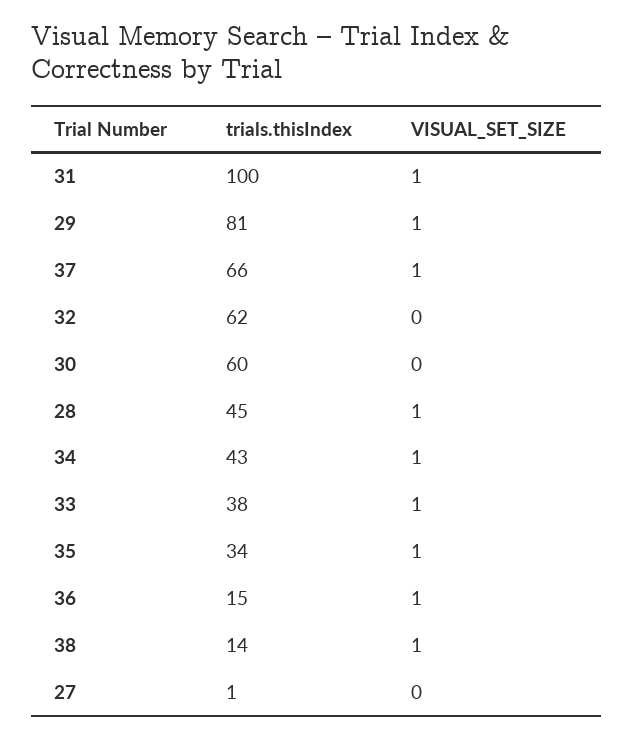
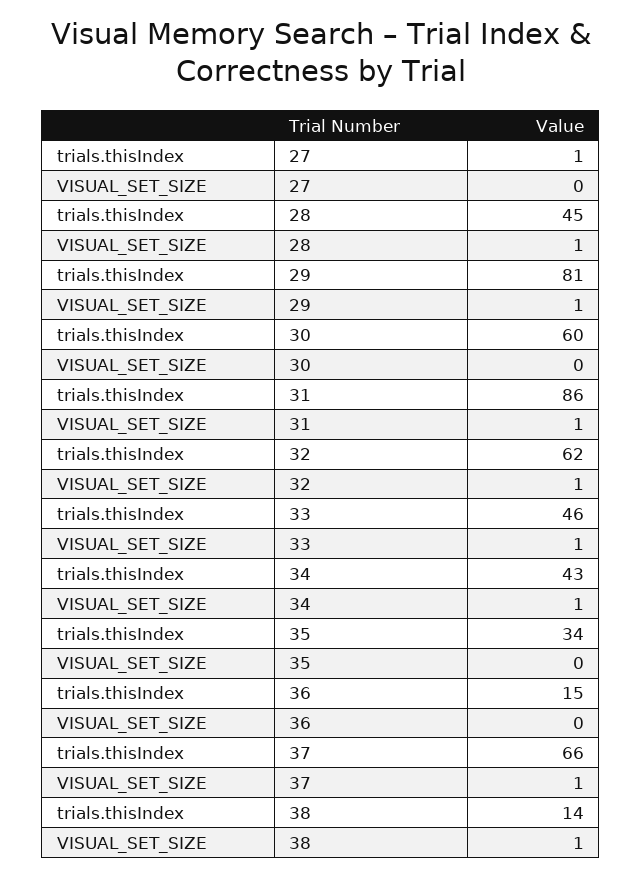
trials.thisIndex, 31: 100 -> 86
VISUAL_SET_SIZE, 32: 0 -> 1
trials.thisIndex, 33: 38 -> 46
VISUAL_SET_SIZE, 35: 1 -> 0
VISUAL_SET_SIZE, 36: 1 -> 0

